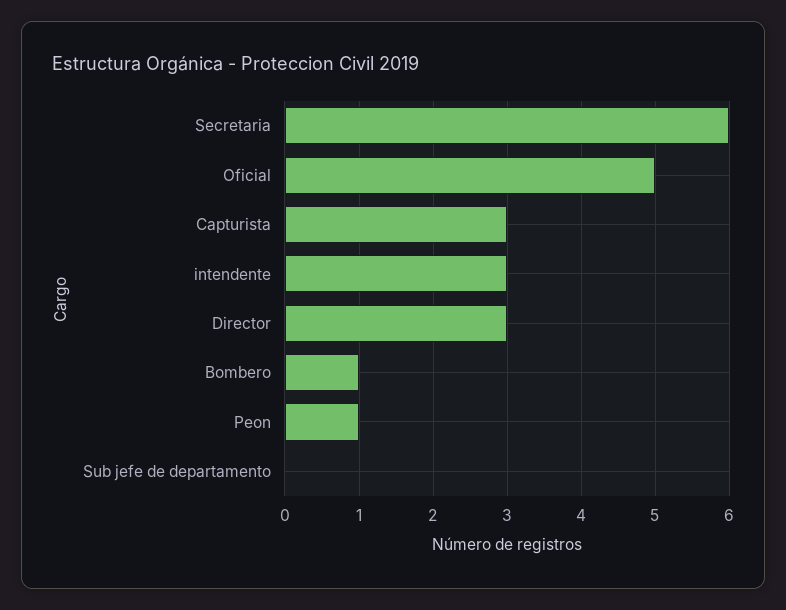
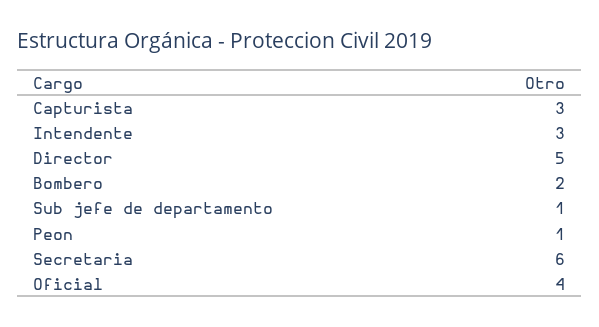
Oficial: 5 -> 4
Director: 3 -> 5
Bombero: 1 -> 2
Sub jefe de departamento: 0 -> 1

